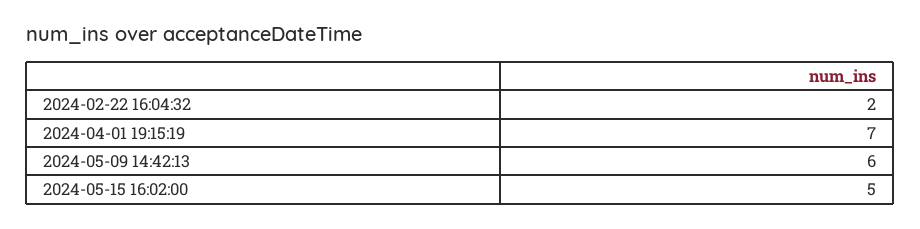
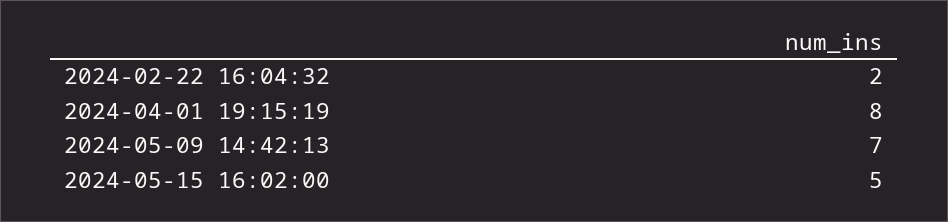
2024-04-01 19:15:19: 7 -> 8
2024-05-09 14:42:13: 6 -> 7

